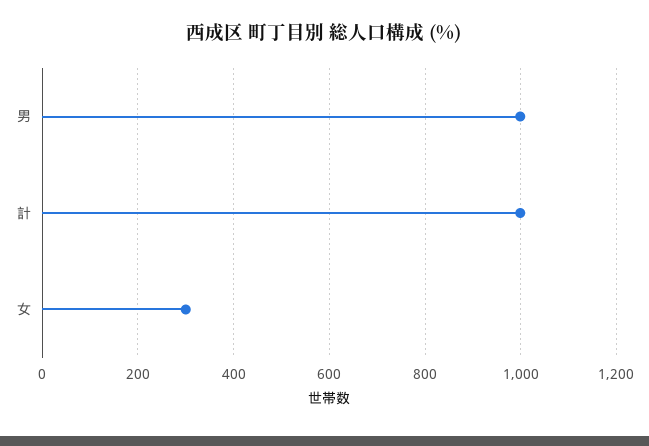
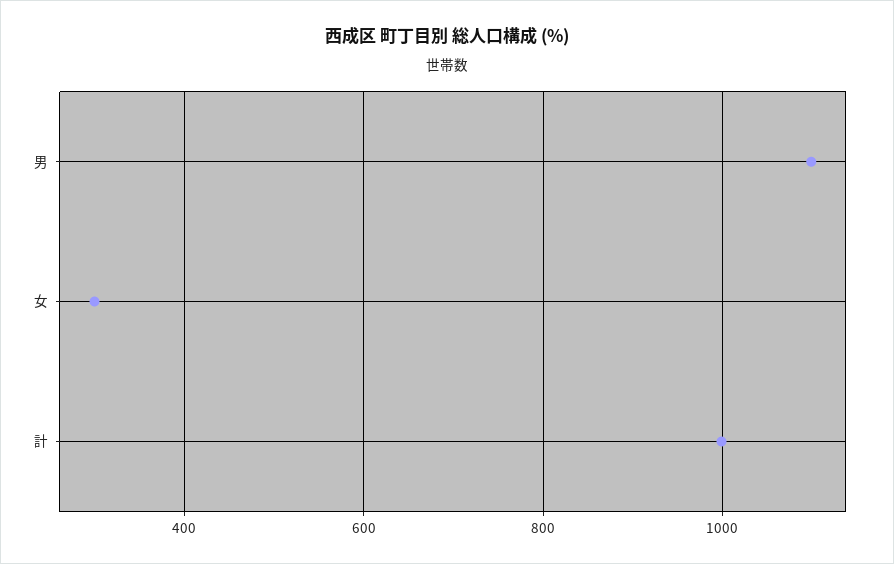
男: 1000 -> 1100

